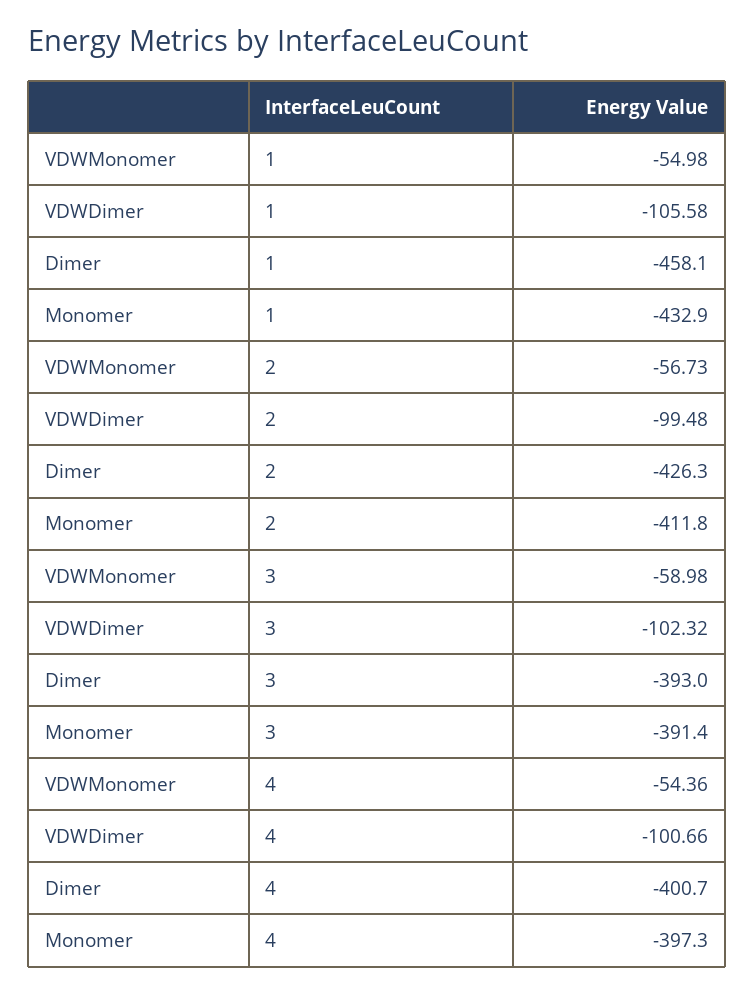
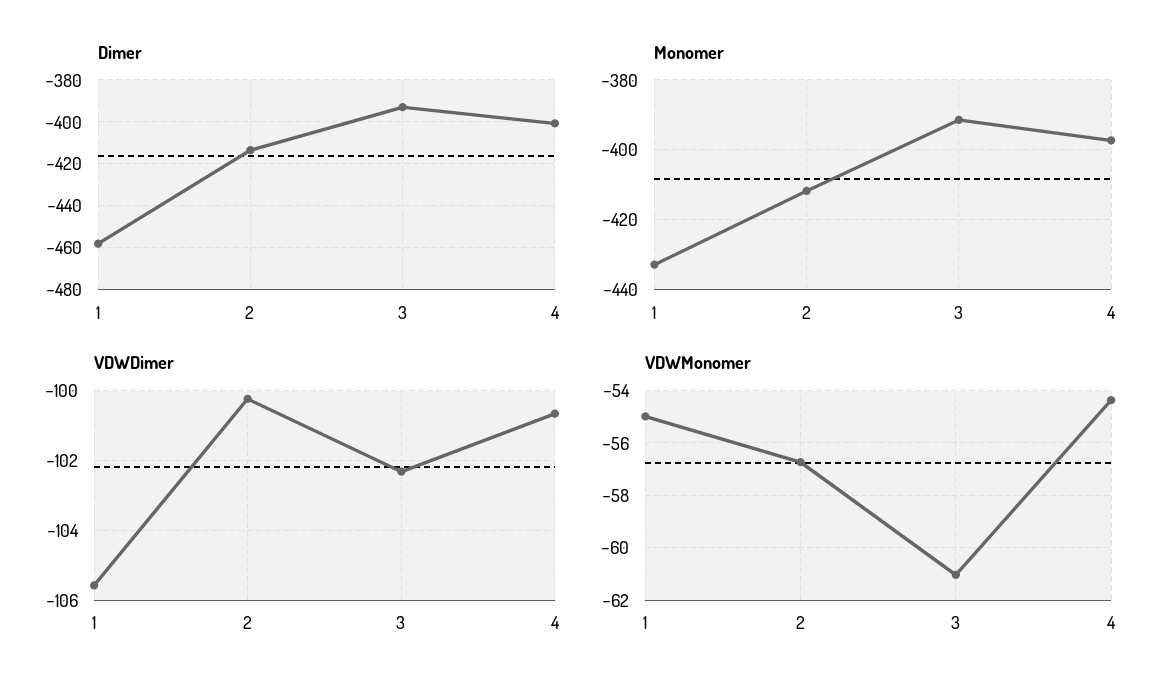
VDWDimer, 2: -99.48 -> -100.2
Dimer, 2: -426.3 -> -415
VDWMonomer, 3: -58.98 -> -61

